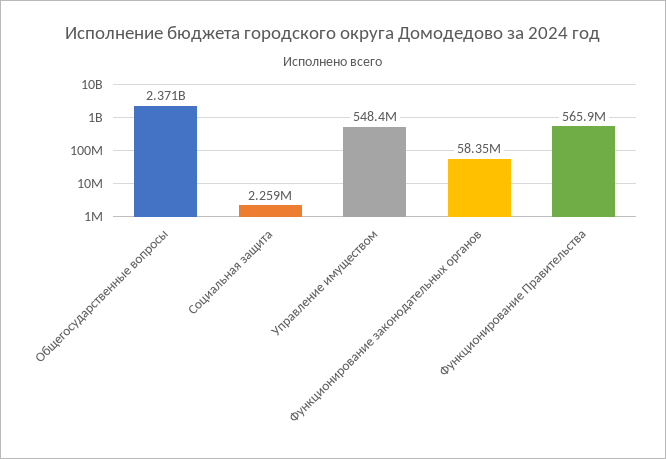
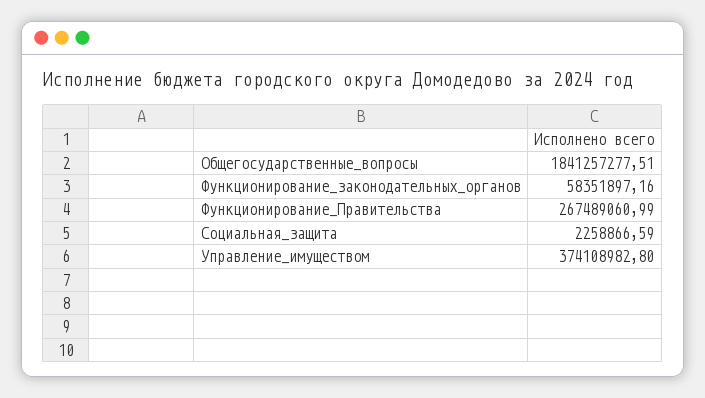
Общегосударственные вопросы: 2371000000 -> 1841257277.51
Управление имуществом: 548400000 -> 374108982.8
Функционирование Правительства: 565900000 -> 267489060.99

